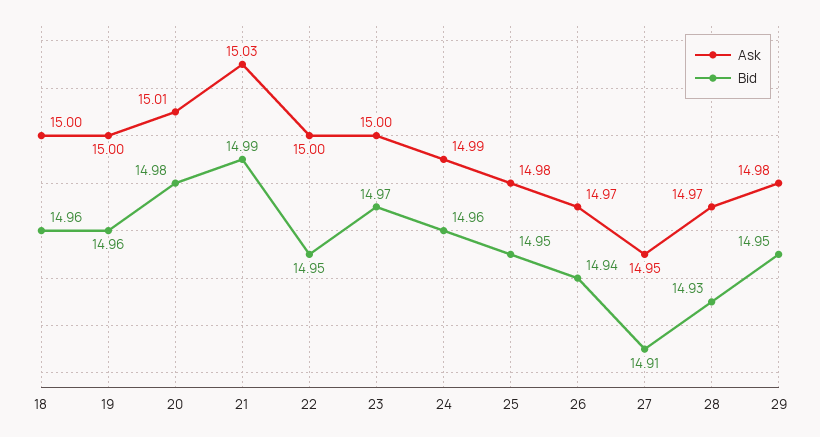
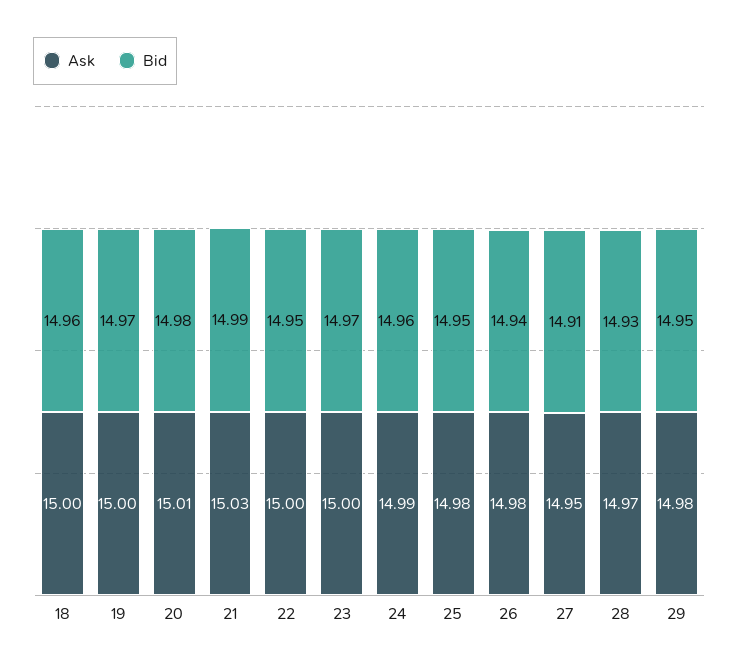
Bid, 19: 14.96 -> 14.97
Ask, 26: 14.97 -> 14.98

